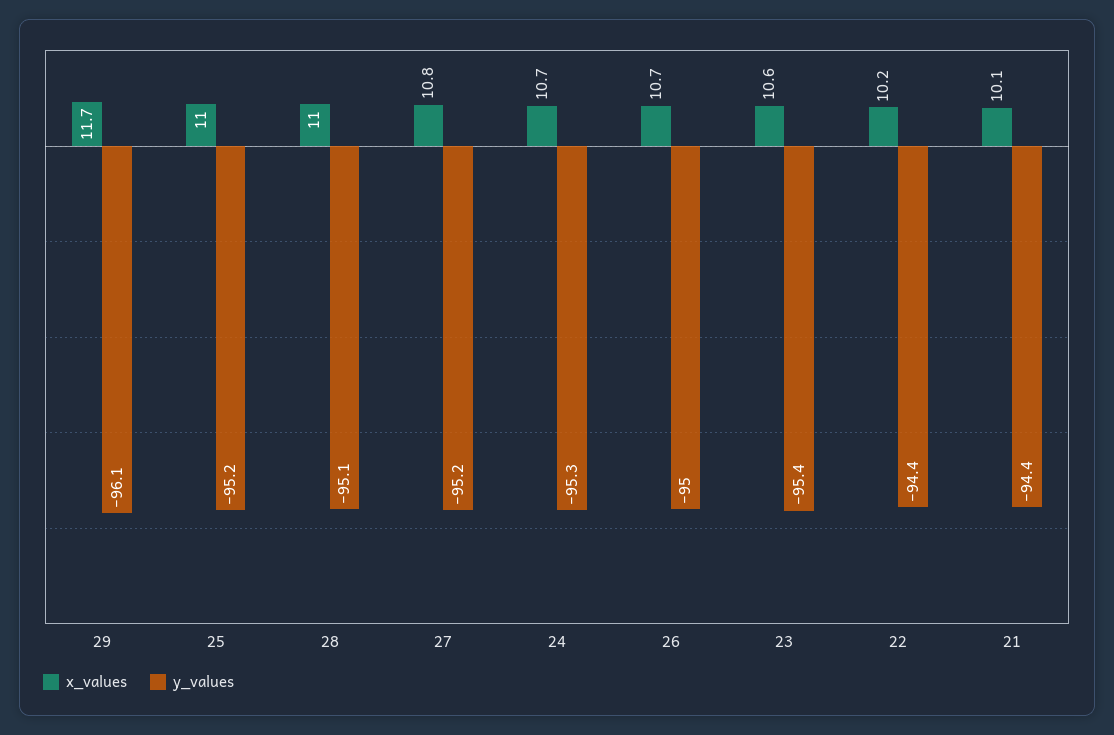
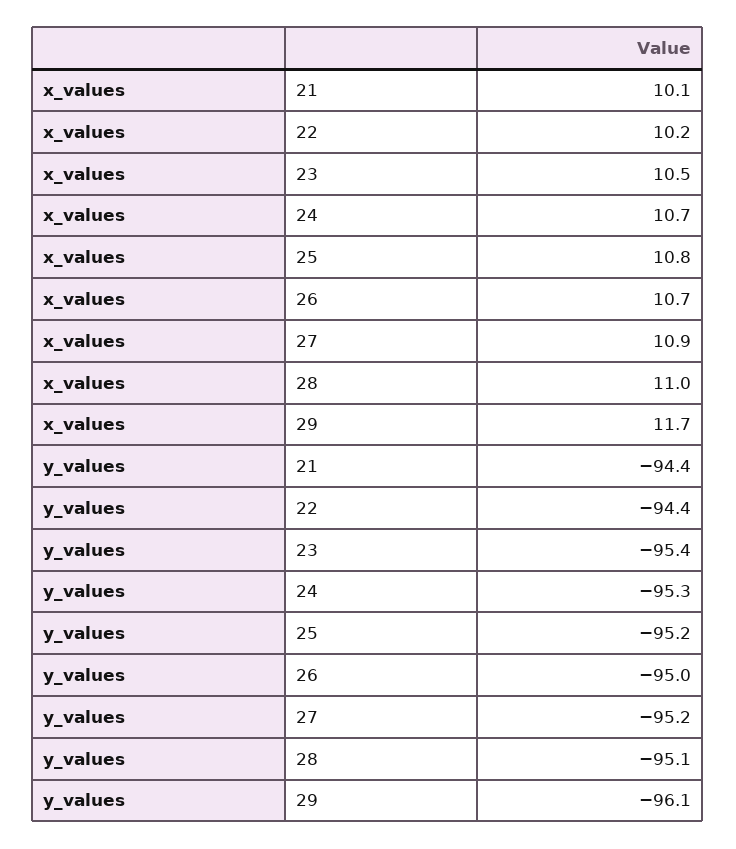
x_values, 25: 11 -> 10.8
x_values, 27: 10.8 -> 10.9
x_values, 23: 10.6 -> 10.5

